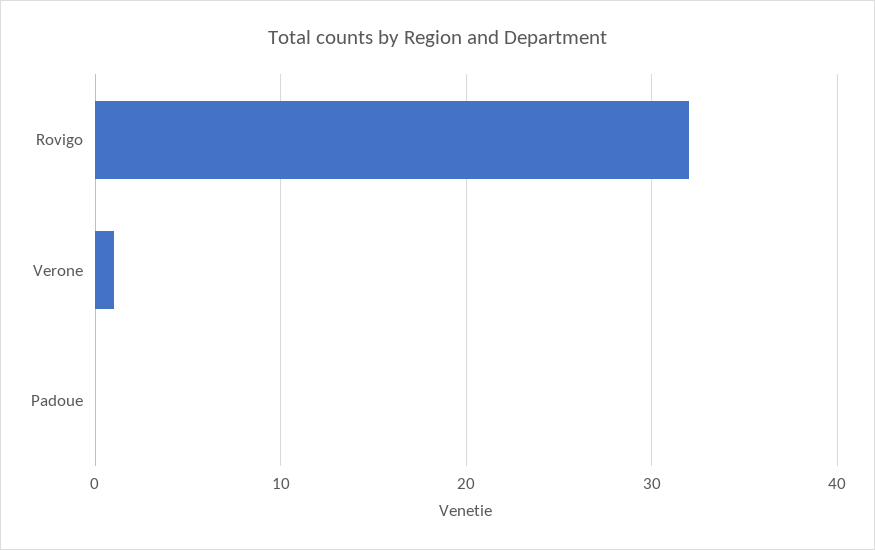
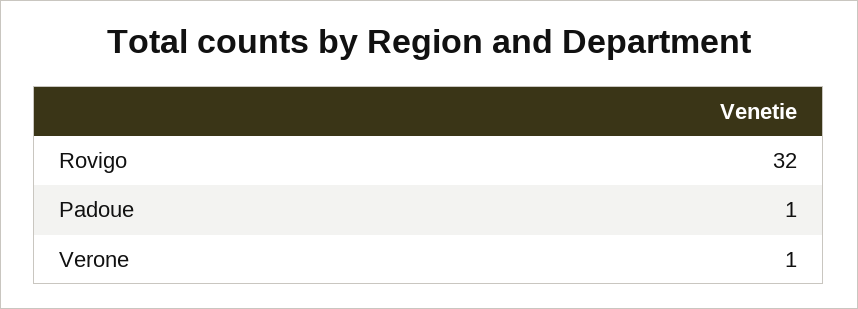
Padoue: 0 -> 1

